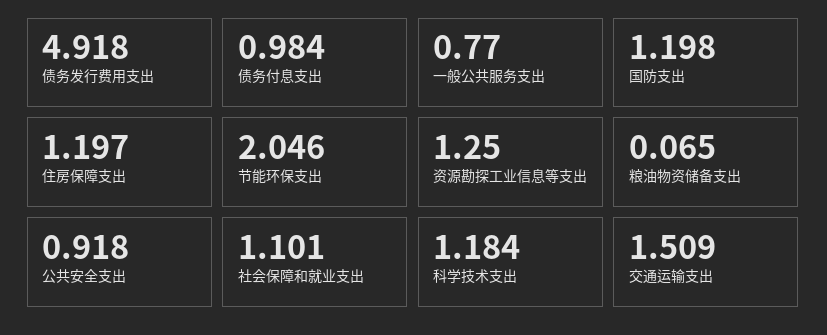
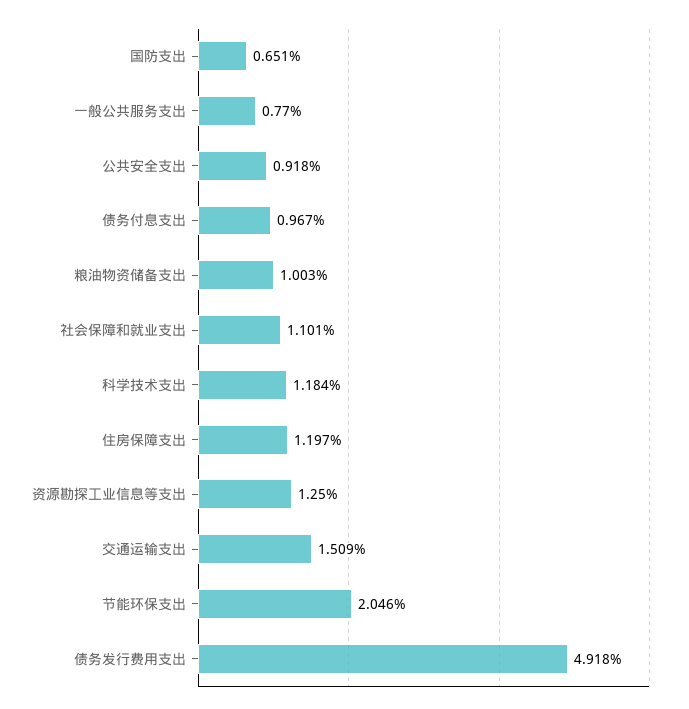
债务付息支出: 0.984 -> 0.967
国防支出: 1.198 -> 0.651
粮油物资储备支出: 0.065 -> 1.003

